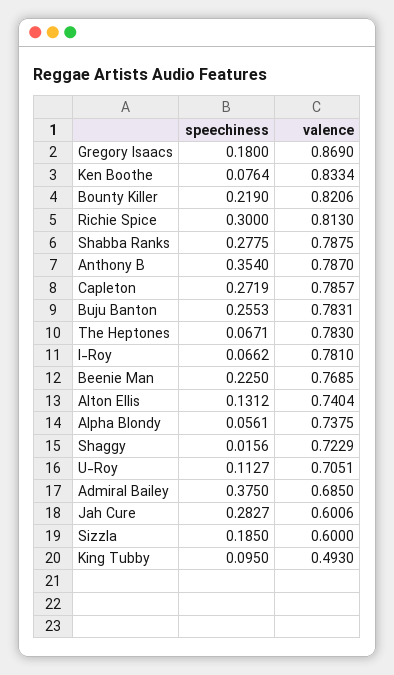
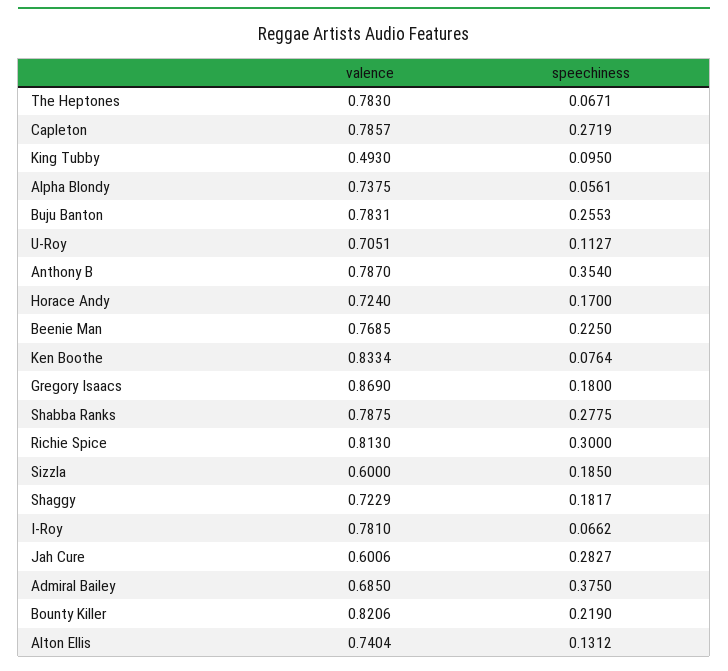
speechiness, Shaggy: 0.0156 -> 0.1817
valence, Horace Andy: none -> 0.724
speechiness, Horace Andy: none -> 0.17

